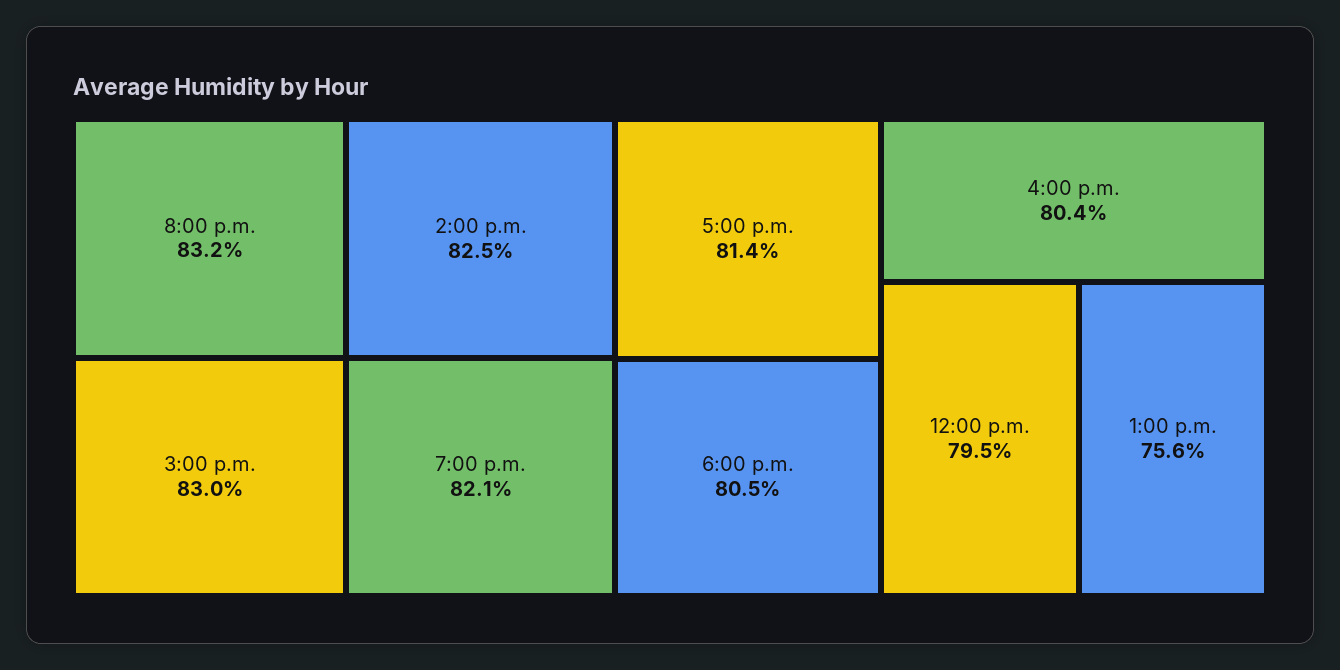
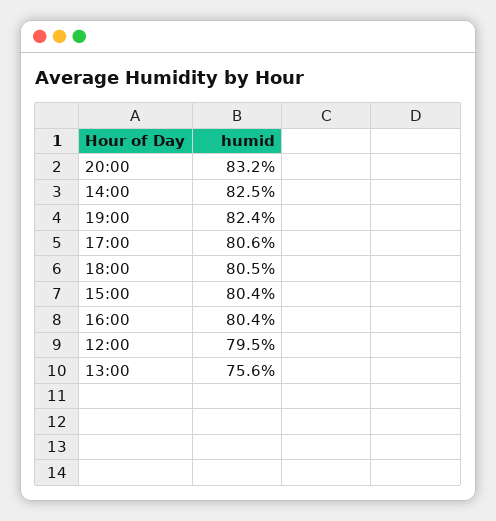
3:00 p.m.: 83 -> 80.4
7:00 p.m.: 82.1 -> 82.4
5:00 p.m.: 81.4 -> 80.6

